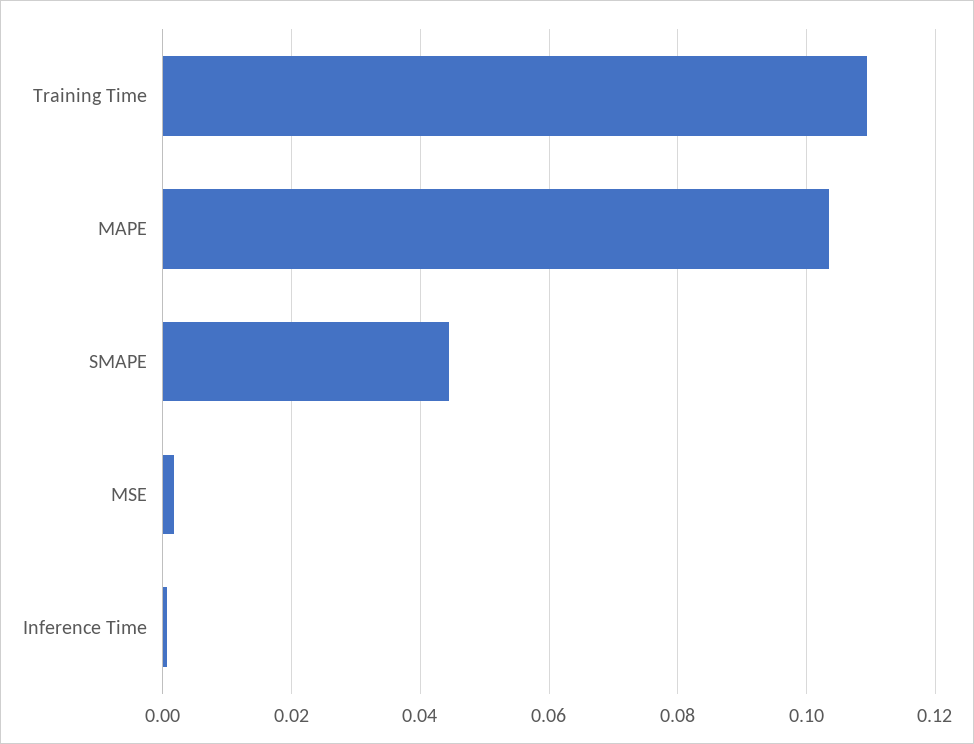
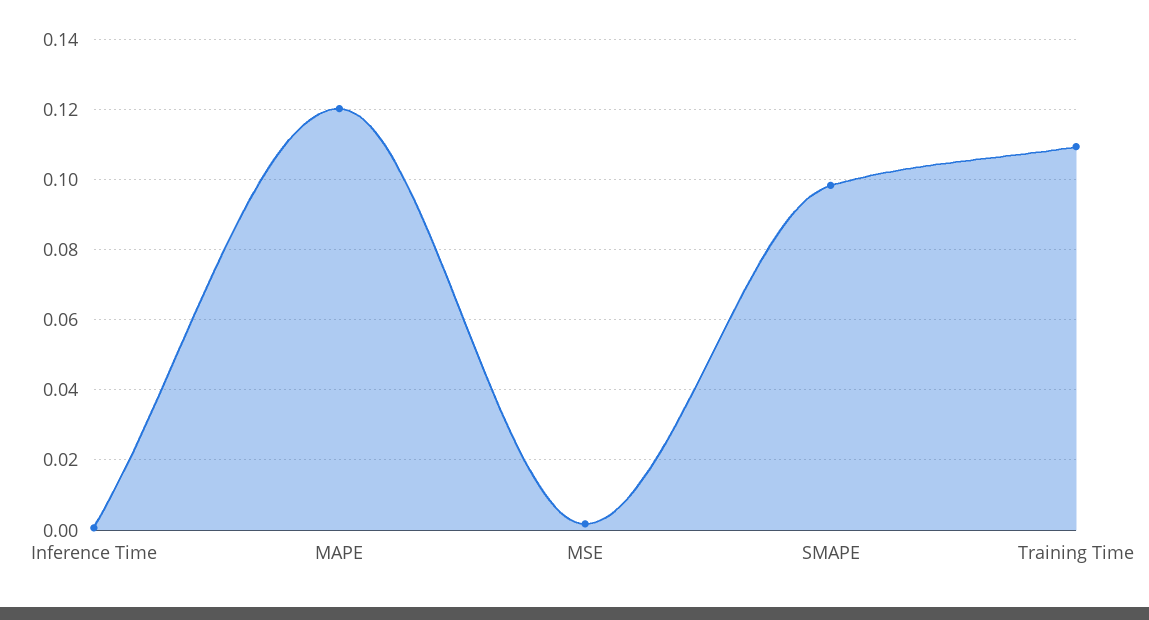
MAPE: 0.104 -> 0.12
SMAPE: 0.044 -> 0.098

